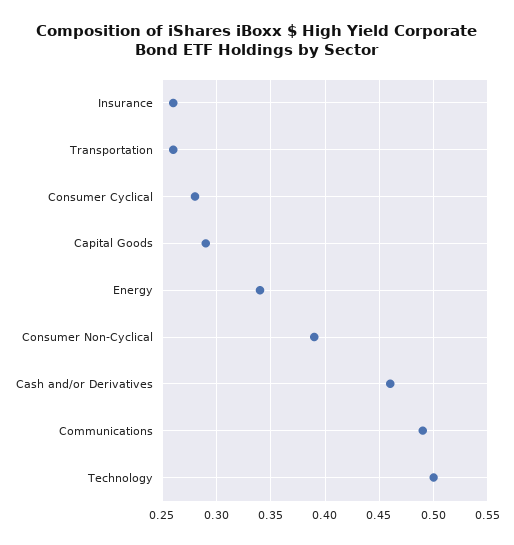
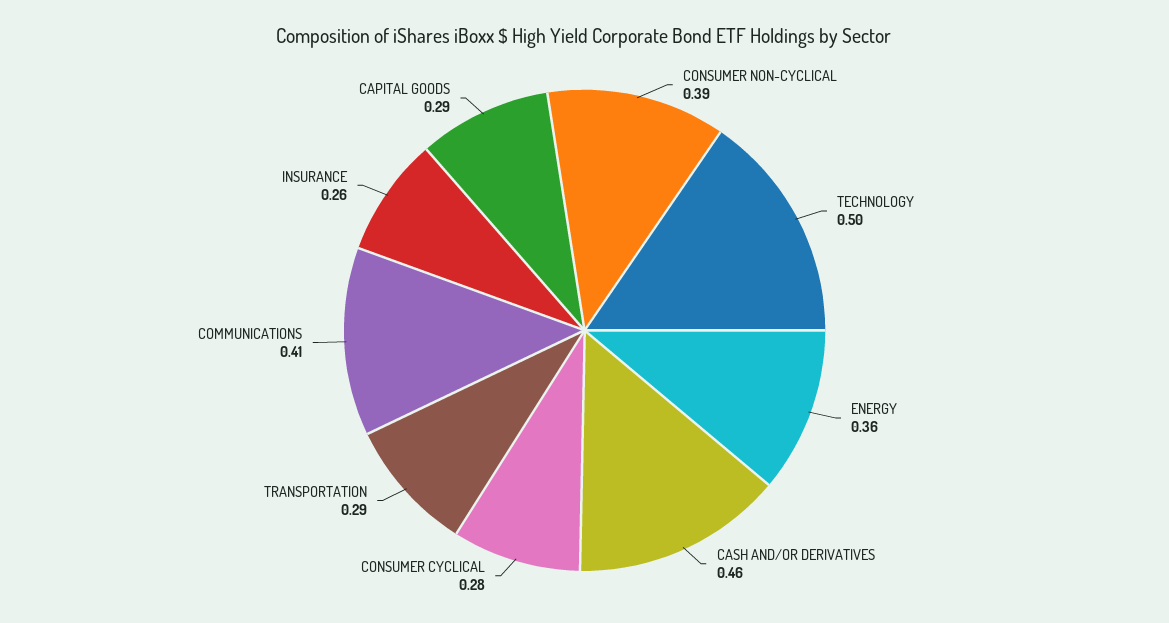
Transportation: 0.26 -> 0.29
Energy: 0.34 -> 0.36
Communications: 0.49 -> 0.41

